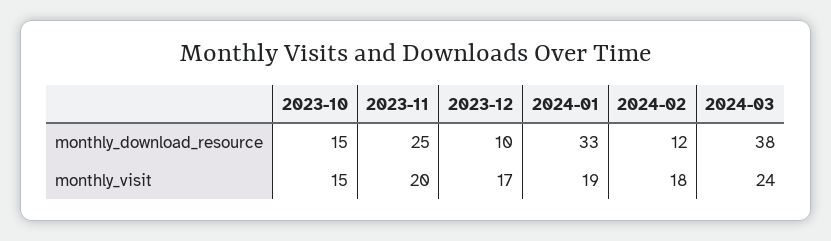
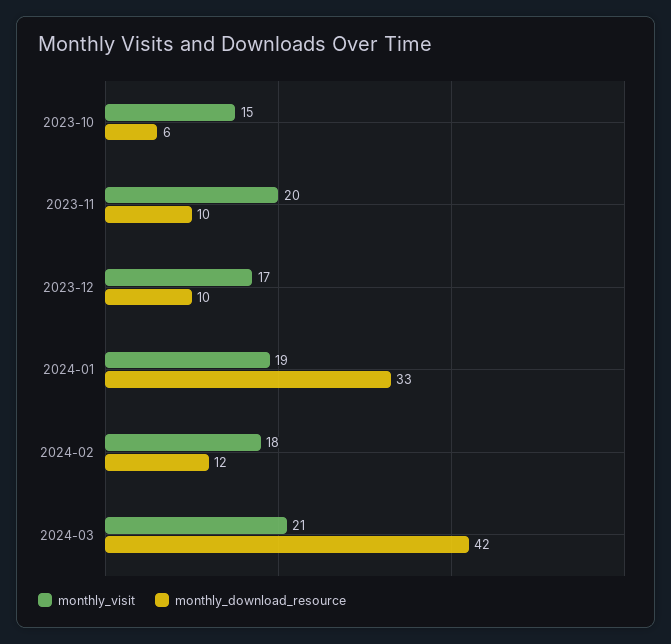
monthly_download_resource, 2023-10: 15 -> 6
monthly_download_resource, 2023-11: 25 -> 10
monthly_download_resource, 2024-03: 38 -> 42
monthly_visit, 2024-03: 24 -> 21

